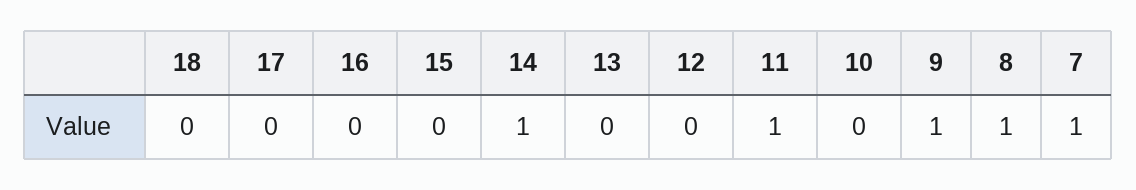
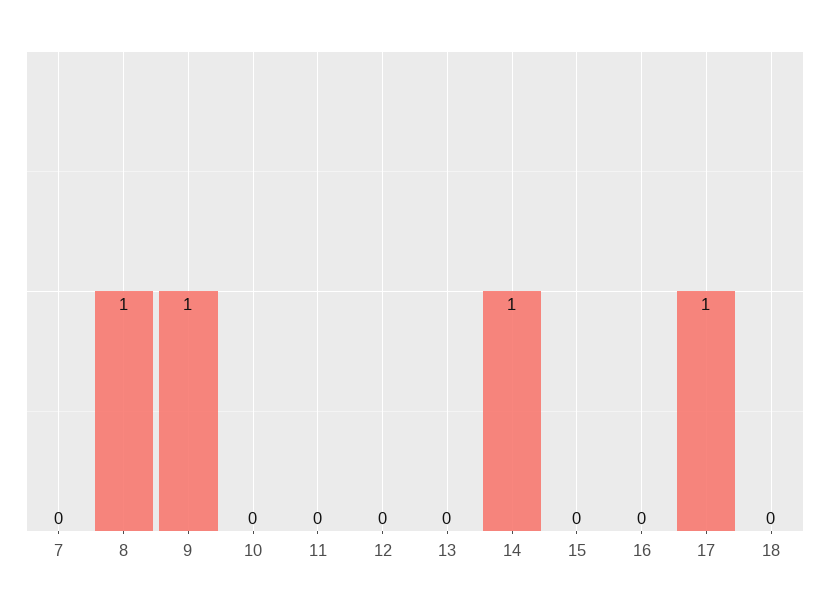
17: 0 -> 1
11: 1 -> 0
7: 1 -> 0

